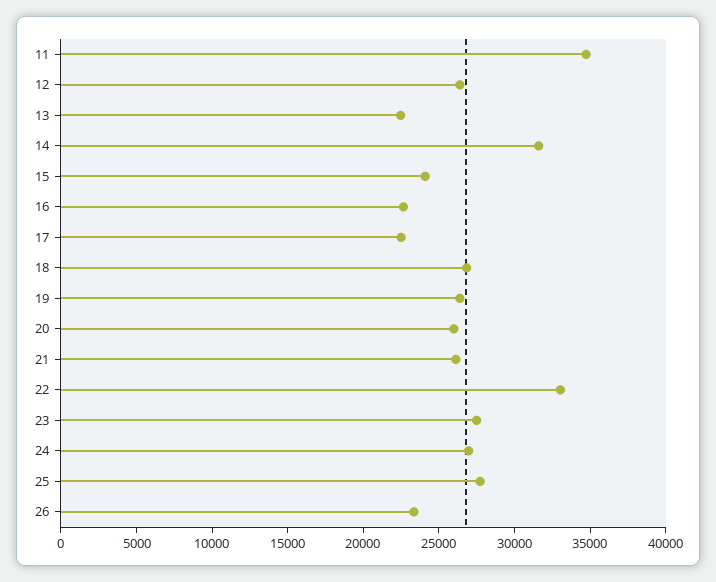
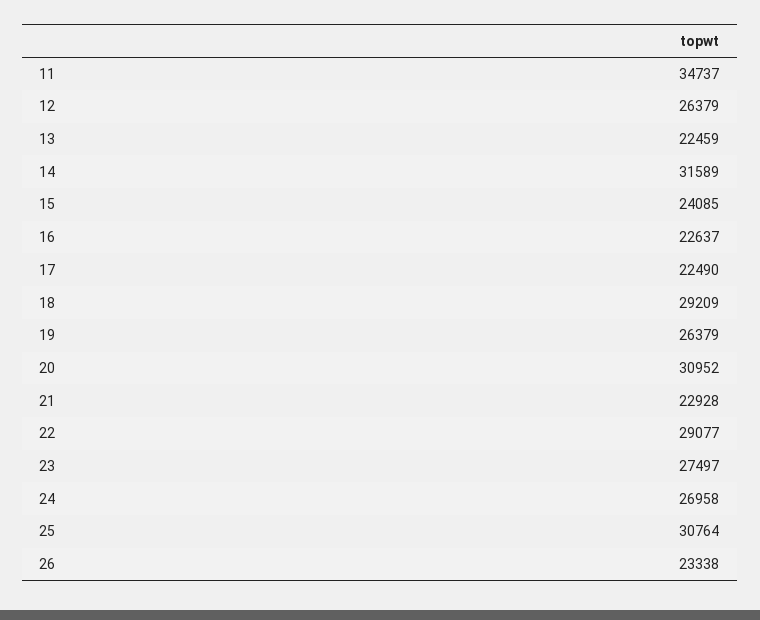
18: 27000 -> 29209
20: 26000 -> 30952
21: 26000 -> 22928
22: 33000 -> 29077
25: 28000 -> 30764

